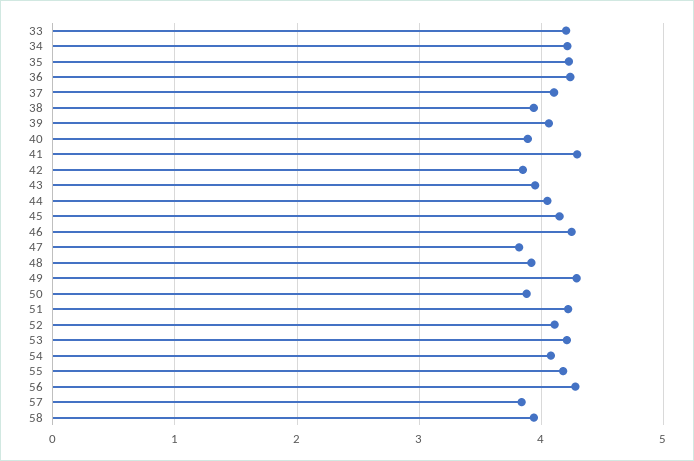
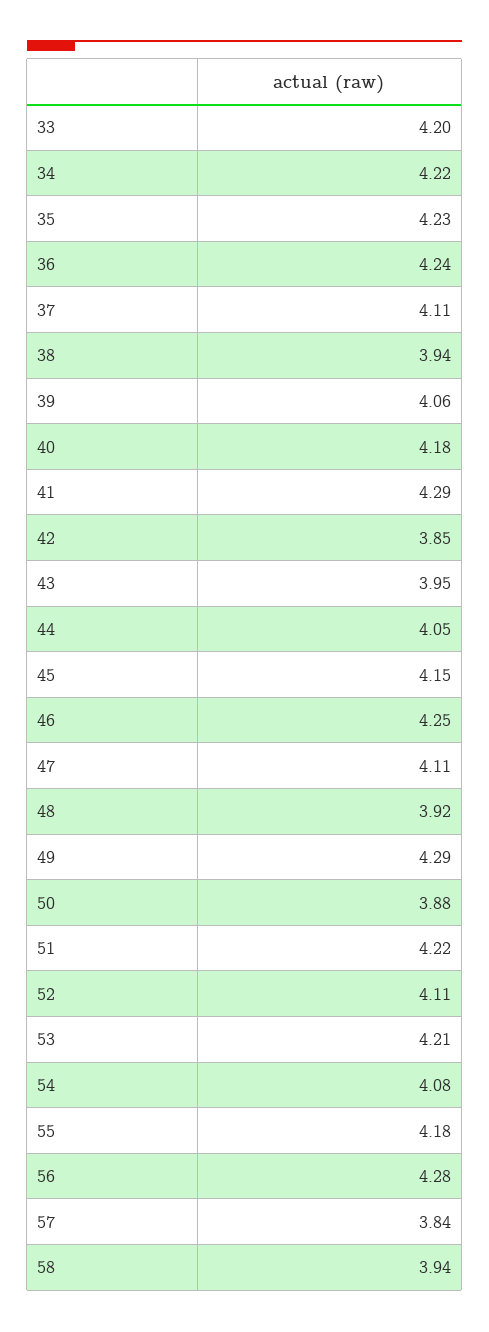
40: 3.9 -> 4.18
47: 3.8 -> 4.11

